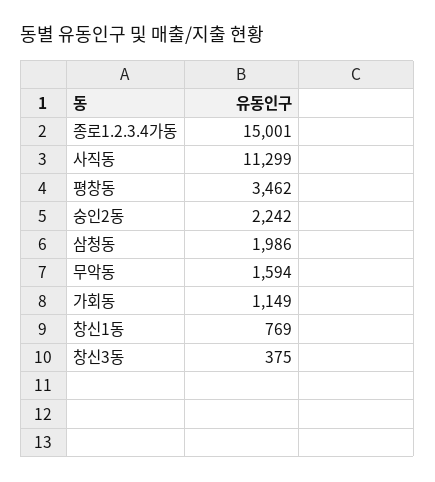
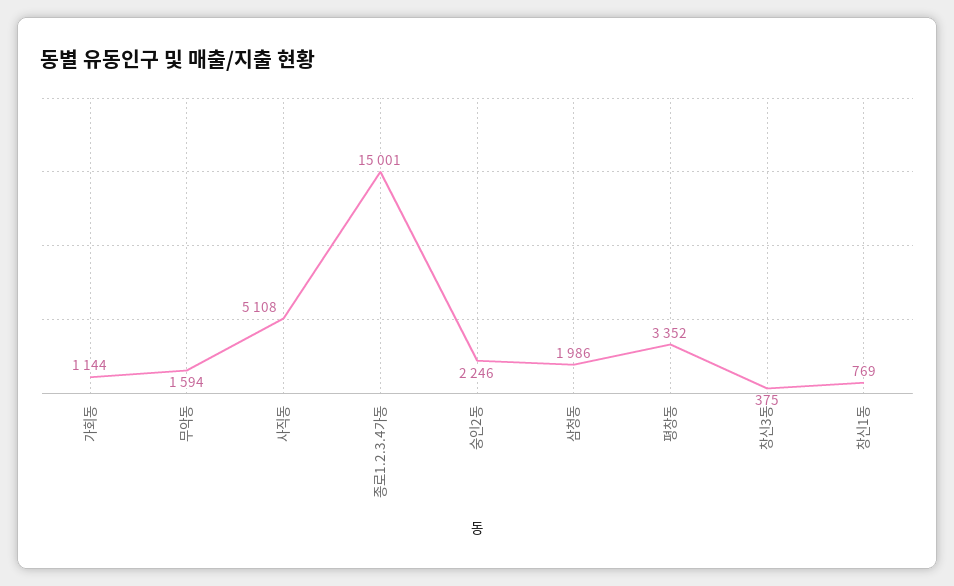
사직동: 11299 -> 5108
평창동: 3462 -> 3352
숭인2동: 2242 -> 2246
가회동: 1149 -> 1144

